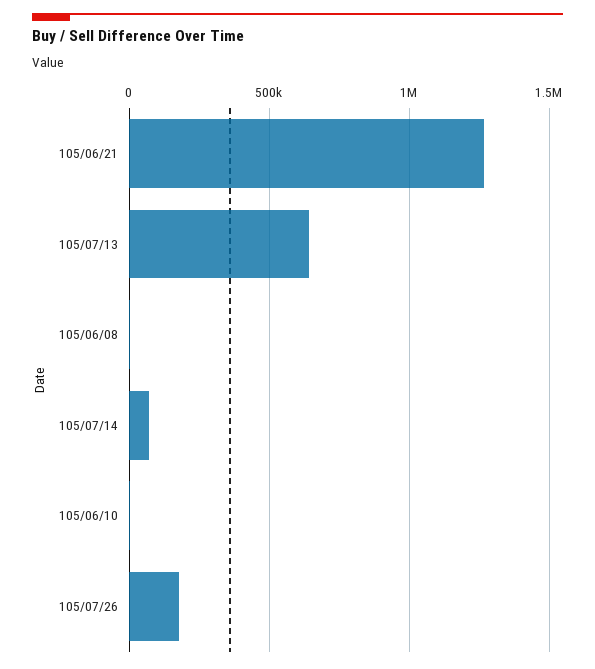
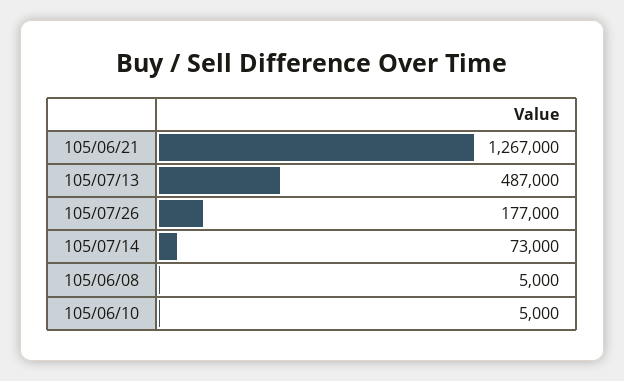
105/07/13: 650000 -> 487000

